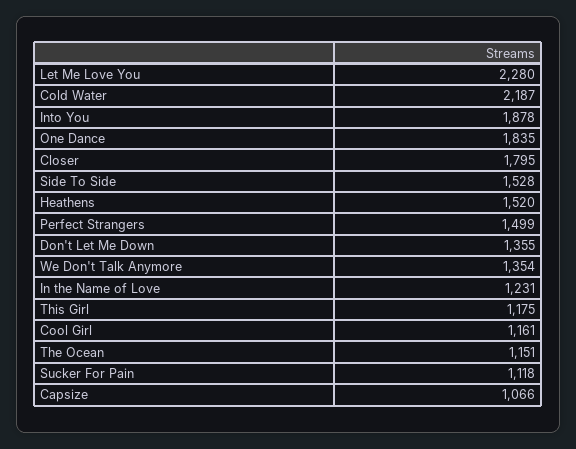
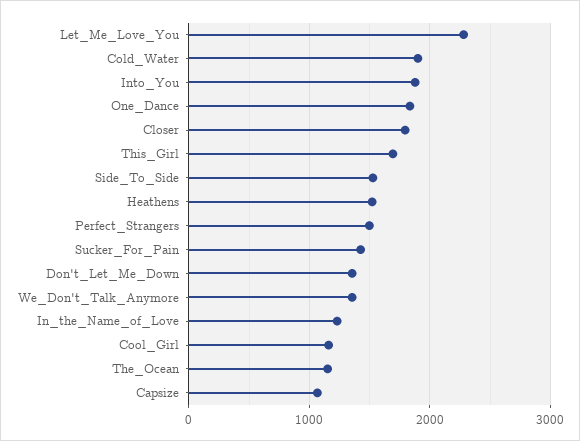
Cold Water: 2187 -> 1900
This Girl: 1175 -> 1700
Sucker For Pain: 1118 -> 1400

